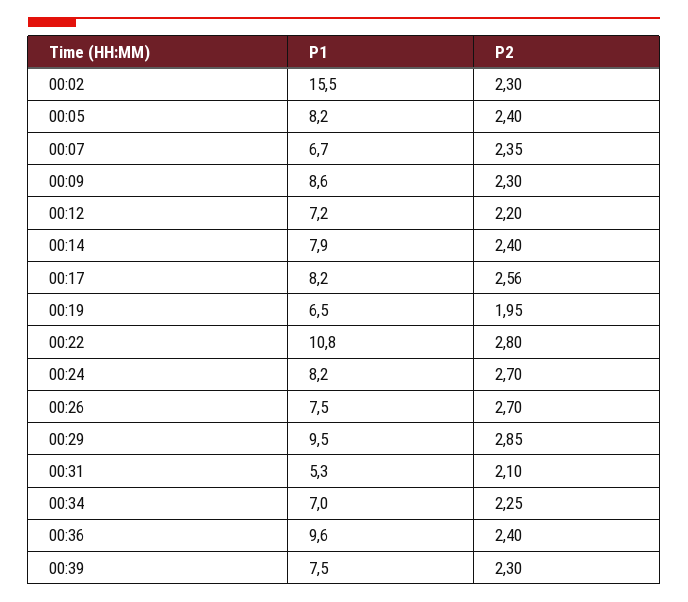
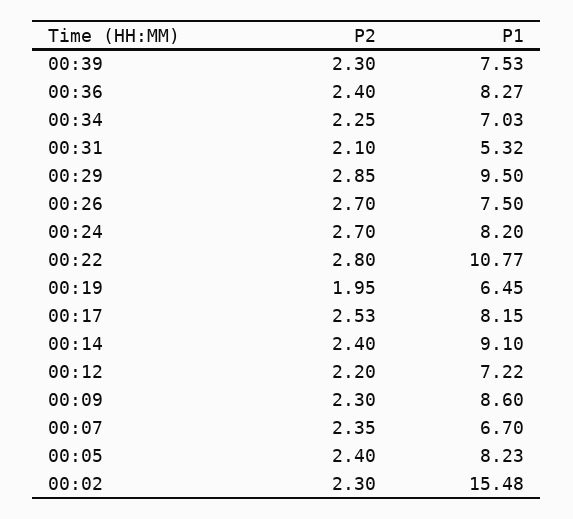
P1, 00:14: 7.9 -> 9.1
P2, 00:17: 2.56 -> 2.53
P1, 00:36: 9.6 -> 8.27

